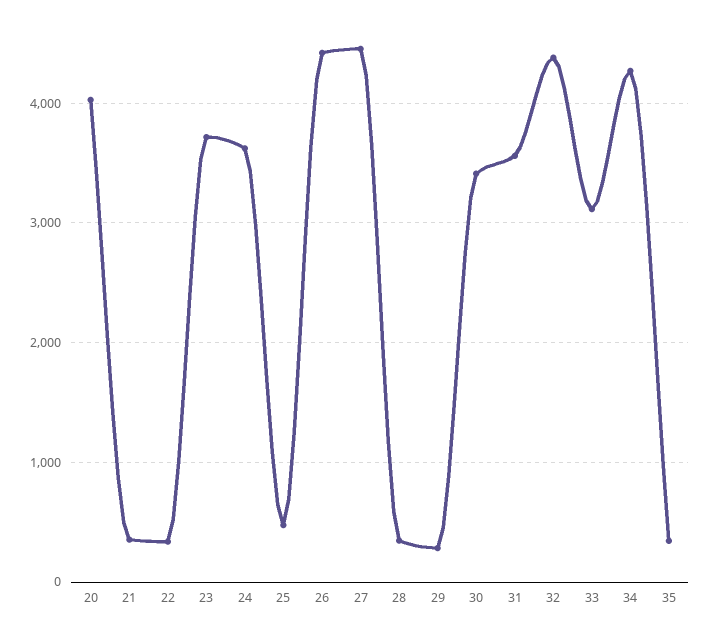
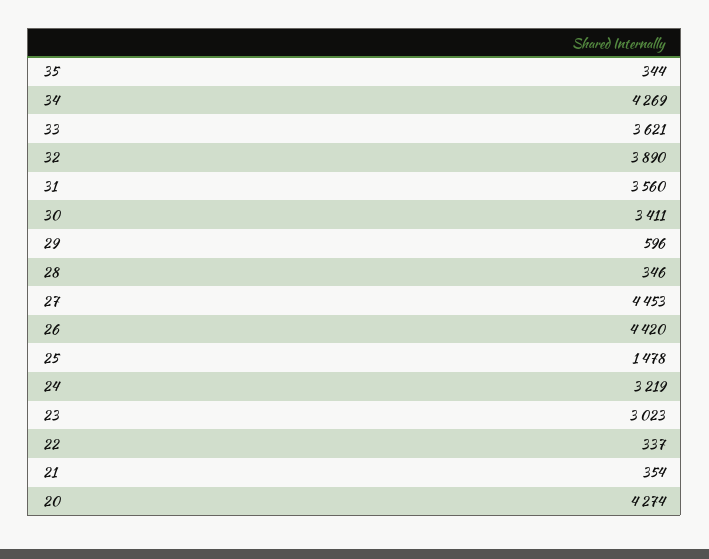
20: 4000 -> 4274
23: 3700 -> 3023
24: 3600 -> 3219
25: 500 -> 1478
29: 300 -> 596
32: 4400 -> 3890
33: 3100 -> 3621

